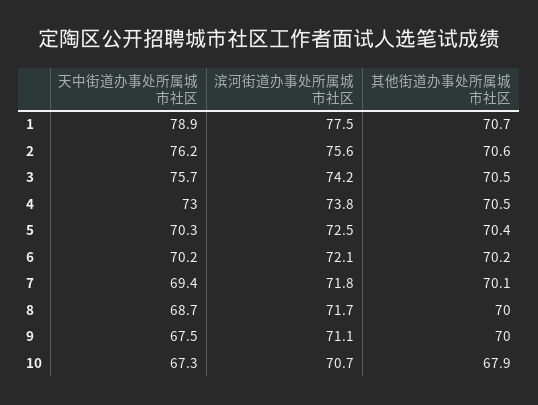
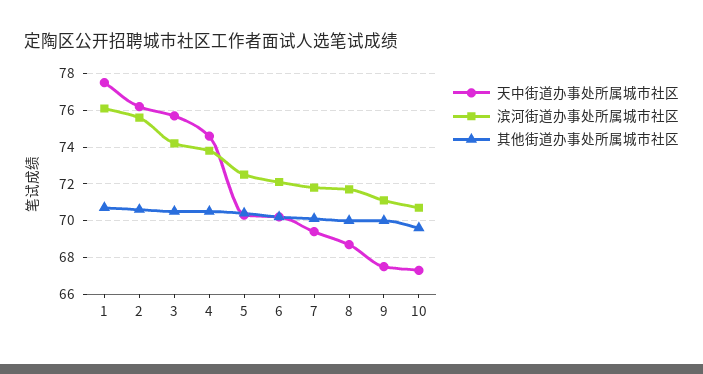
天中街道办事处所属城市社区, 1: 78.9 -> 77.5
滨河街道办事处所属城市社区, 1: 77.5 -> 76
天中街道办事处所属城市社区, 4: 73 -> 74.5
其他街道办事处所属城市社区, 10: 67.9 -> 69.5

